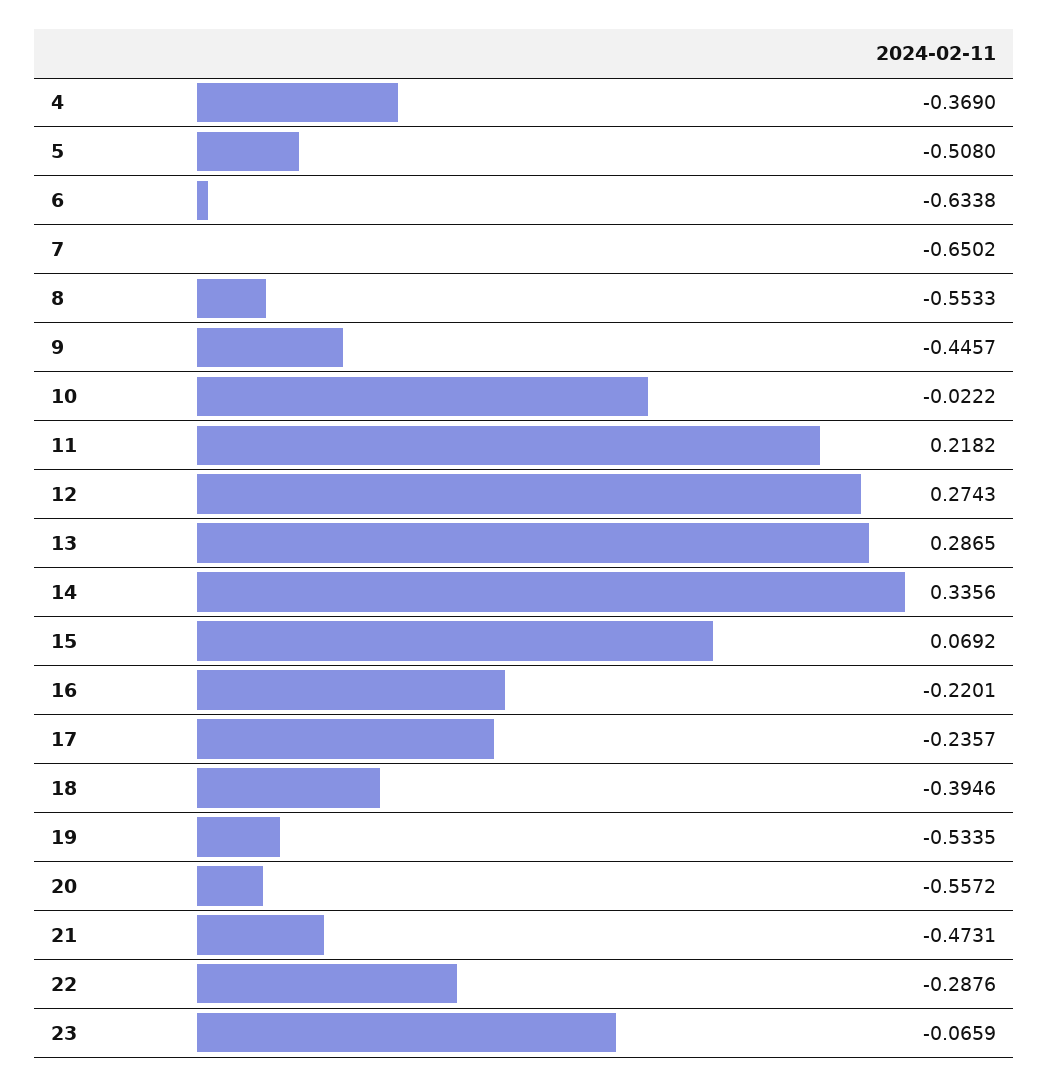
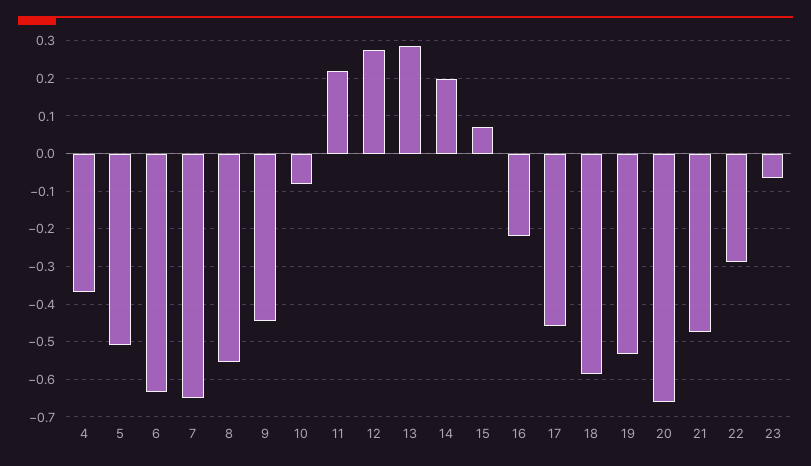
10: -0.0222 -> -0.08
14: 0.3356 -> 0.2
17: -0.2357 -> -0.46
18: -0.3946 -> -0.58
20: -0.5572 -> -0.66

